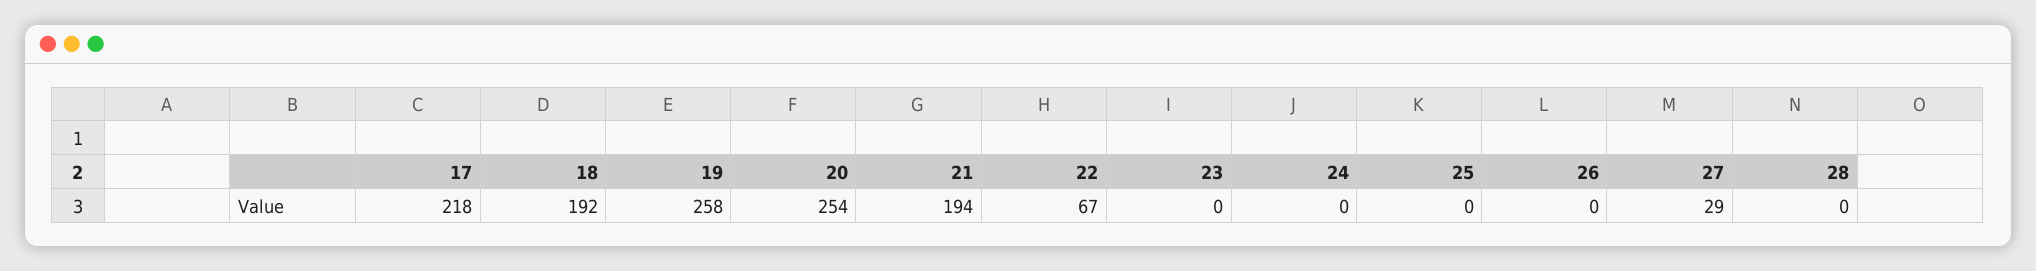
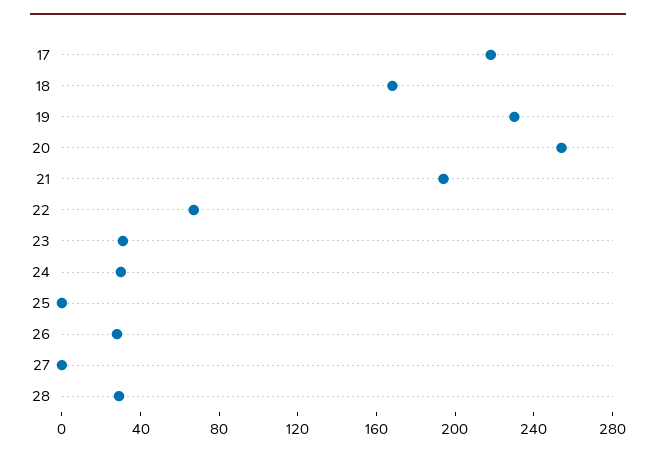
18: 192 -> 170
19: 258 -> 230
23: 0 -> 30
24: 0 -> 30
26: 0 -> 30
27: 29 -> 0
28: 0 -> 30

